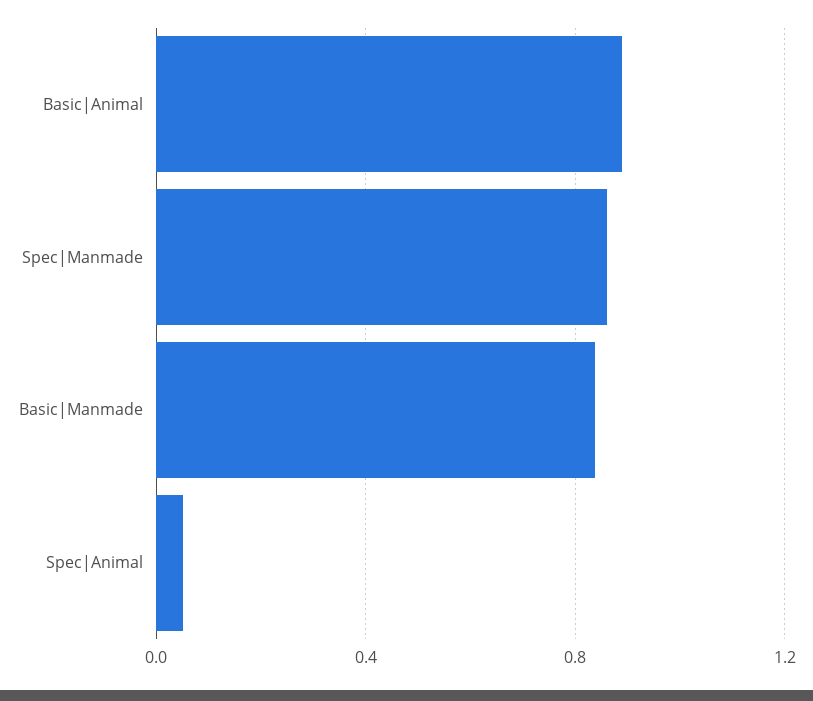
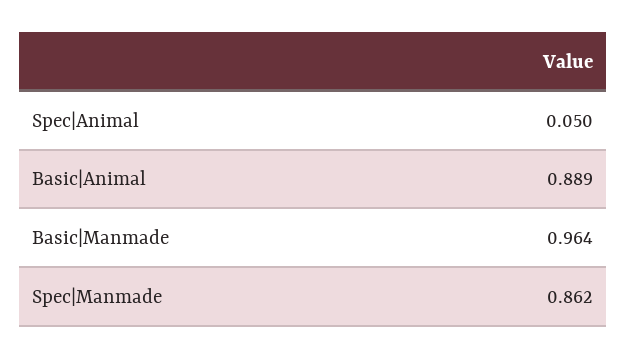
Basic|Manmade: 0.85 -> 0.964

